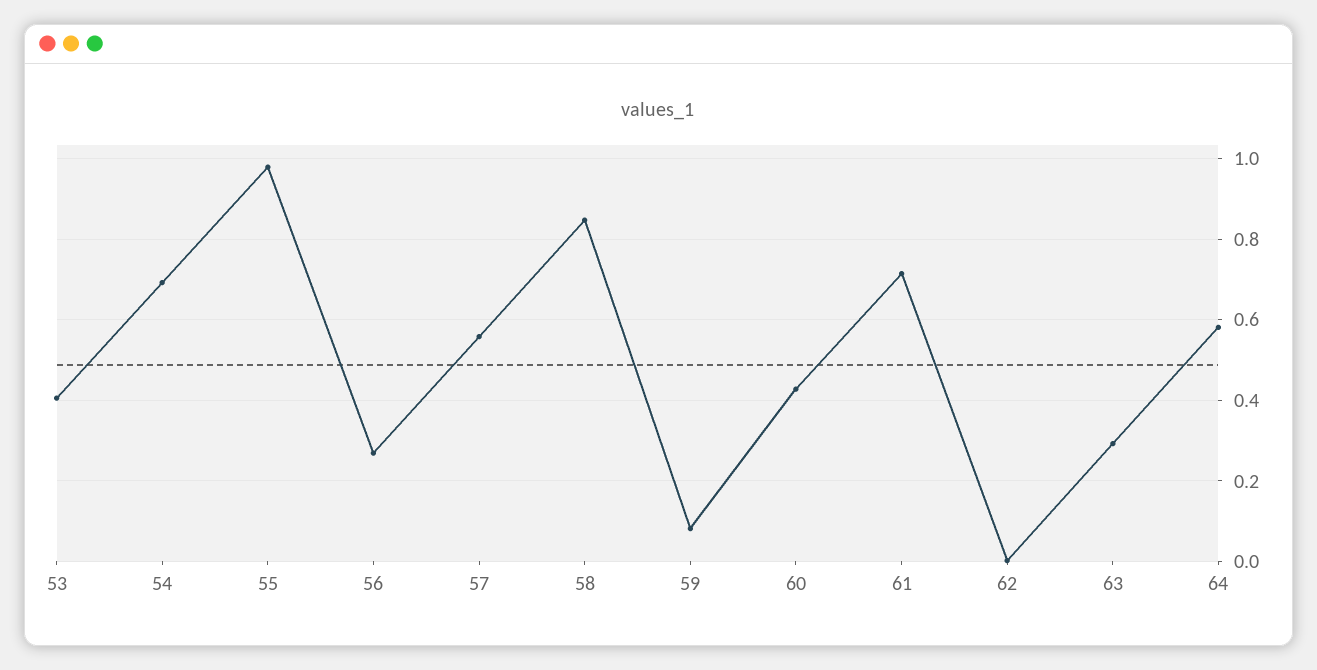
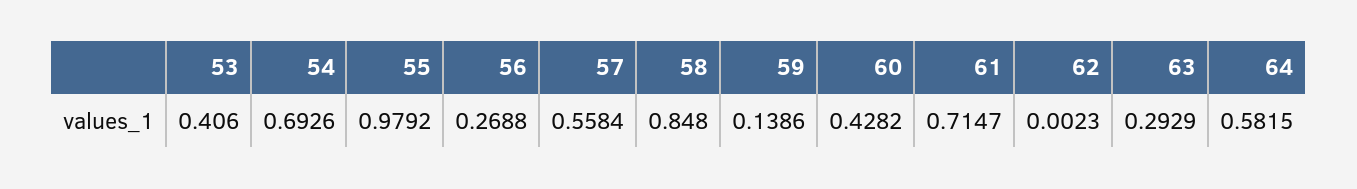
59: 0.08 -> 0.1386

